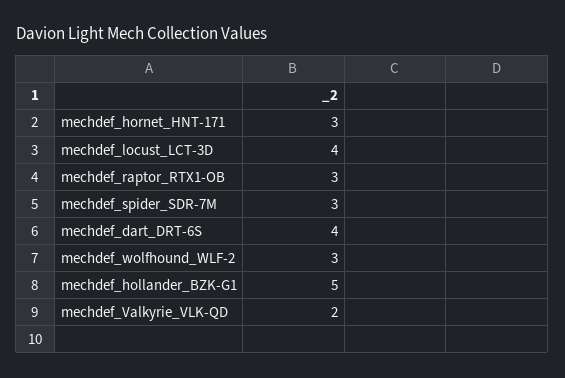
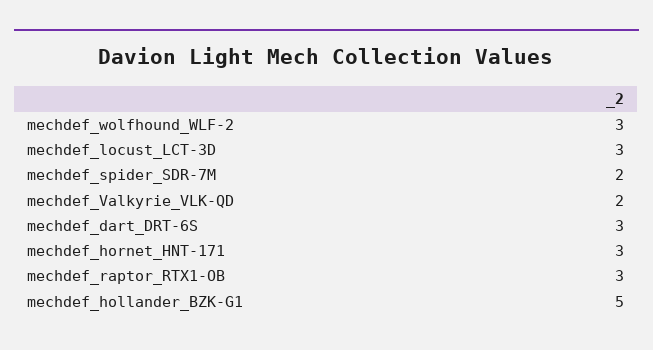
mechdef_locust_LCT-3D: 4 -> 3
mechdef_spider_SDR-7M: 3 -> 2
mechdef_dart_DRT-6S: 4 -> 3

